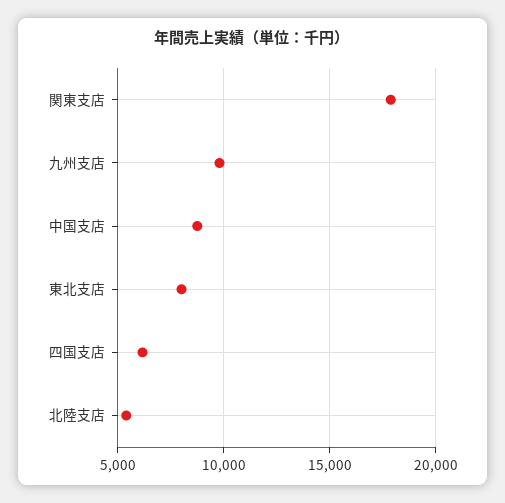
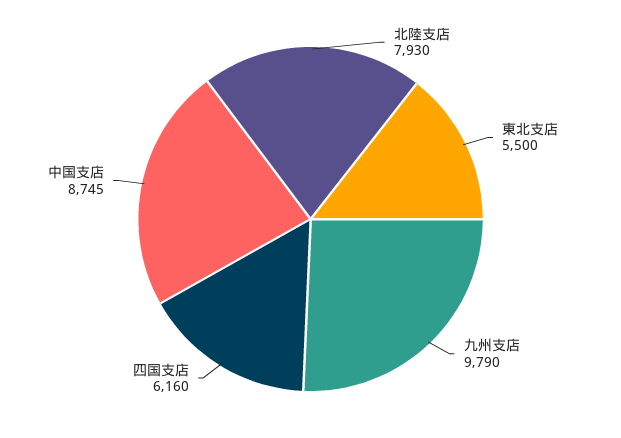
関東支店: 18000 -> none
東北支店: 8000 -> 5500
北陸支店: 5500 -> 7930

